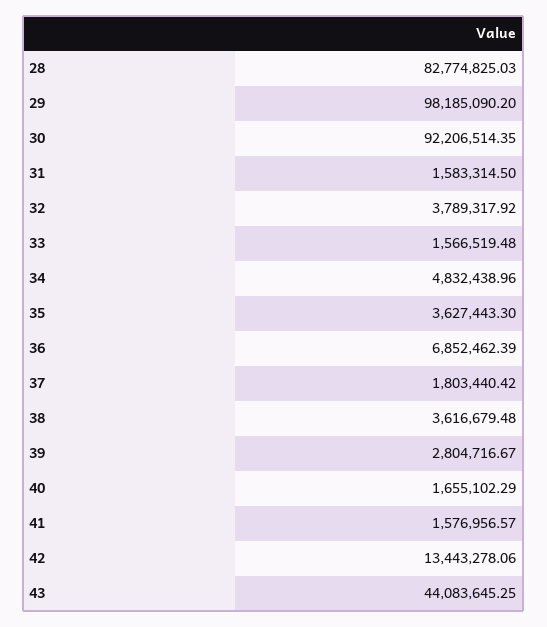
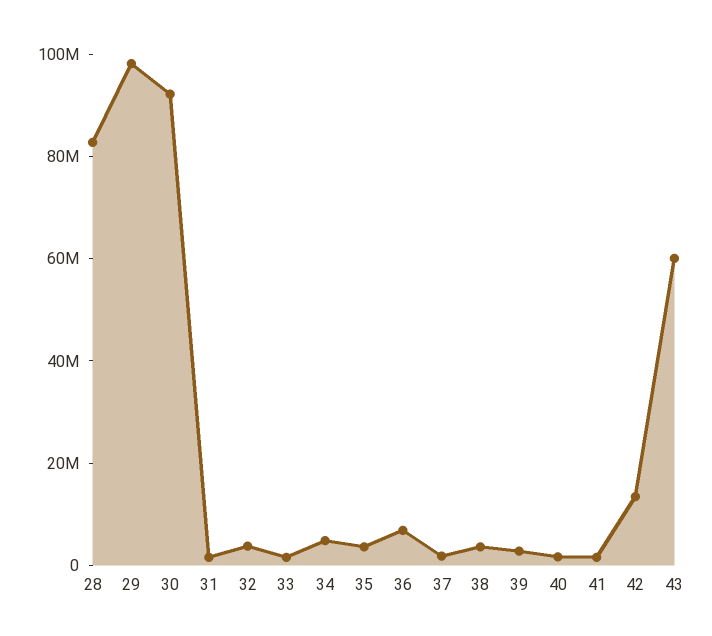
43: 44083645.25 -> 60000000

